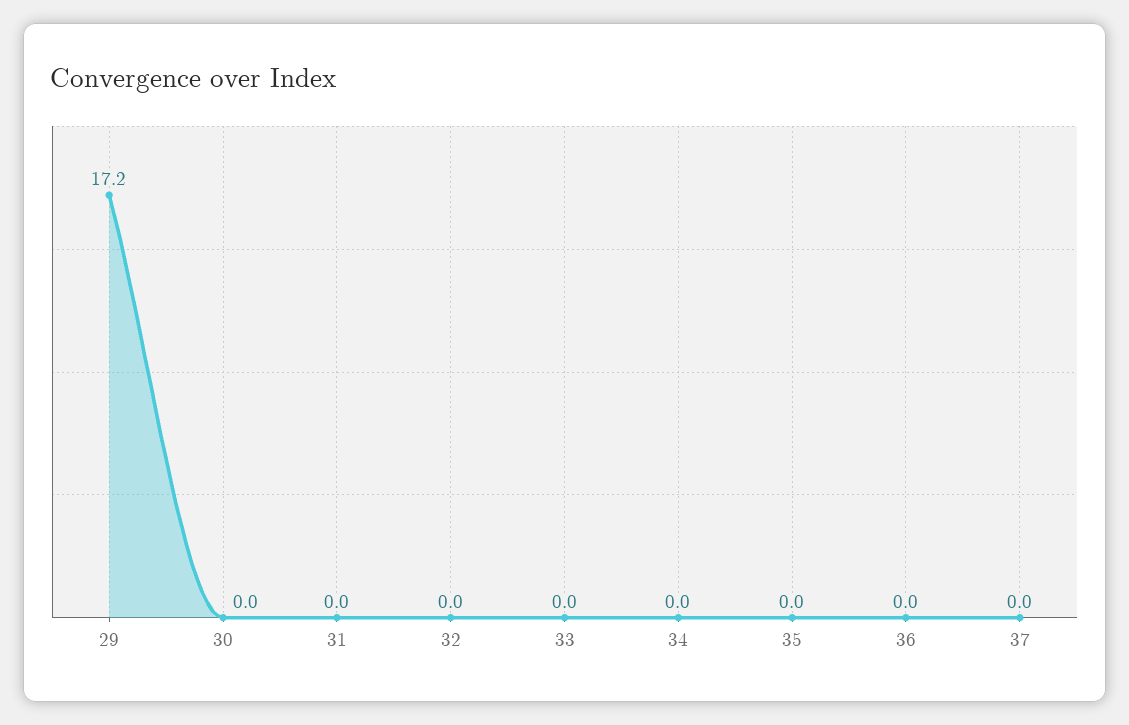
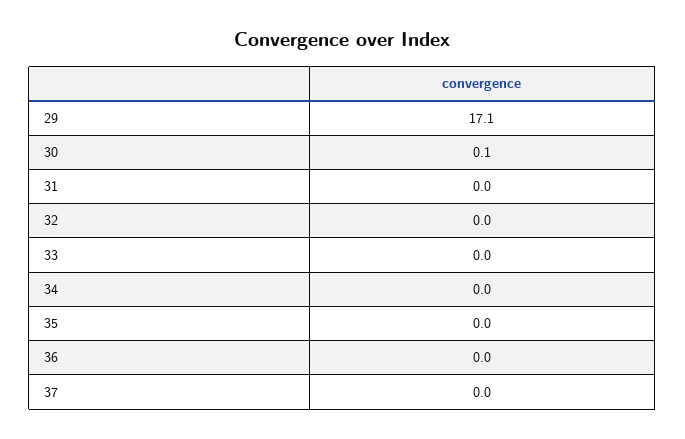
29: 17.2 -> 17.1
30: 0 -> 0.1

